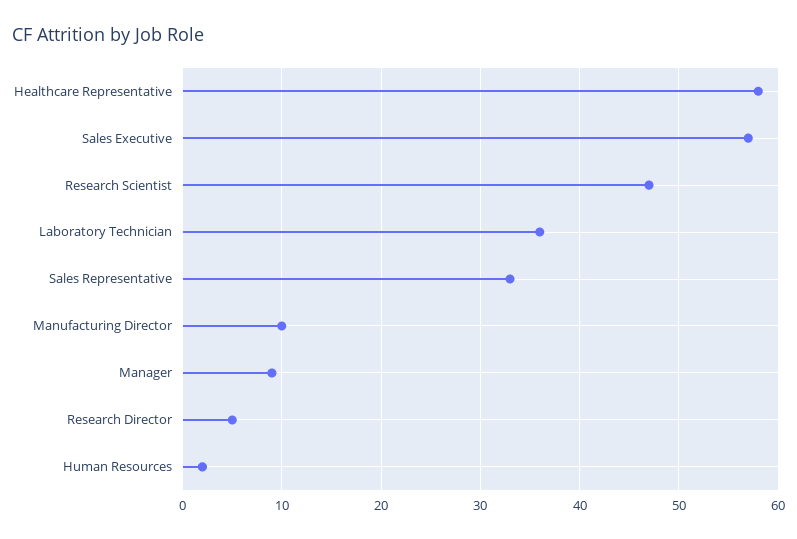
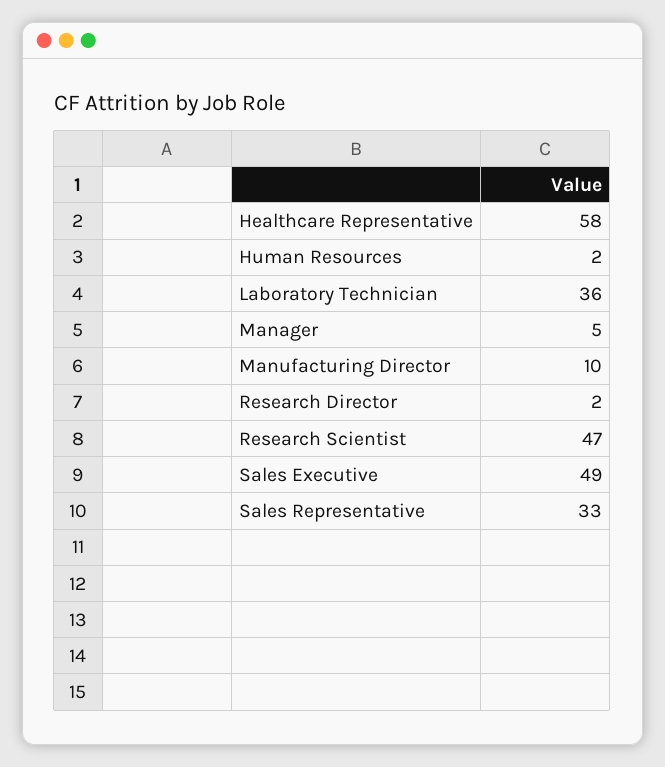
Sales Executive: 57 -> 49
Manager: 9 -> 5
Research Director: 5 -> 2

